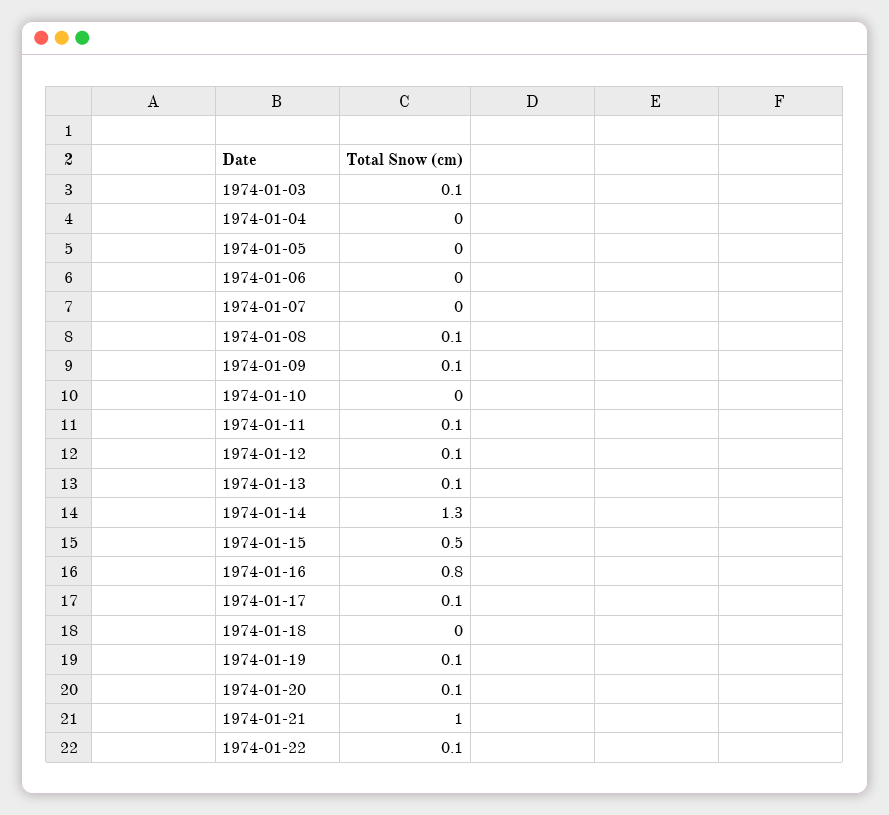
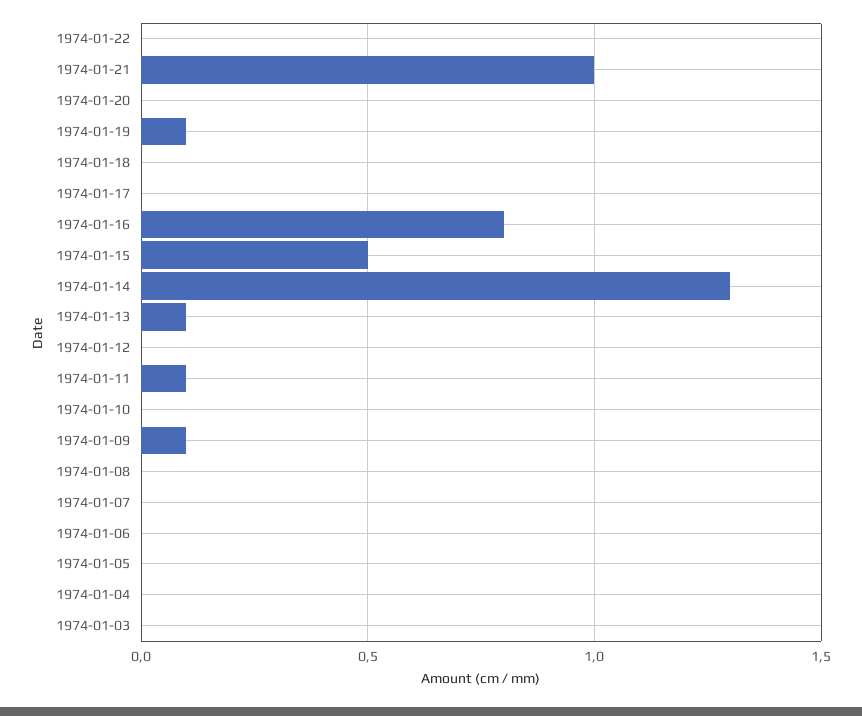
1974-01-03: 0.1 -> 0
1974-01-08: 0.1 -> 0
1974-01-12: 0.1 -> 0
1974-01-17: 0.1 -> 0
1974-01-20: 0.1 -> 0
1974-01-22: 0.1 -> 0

